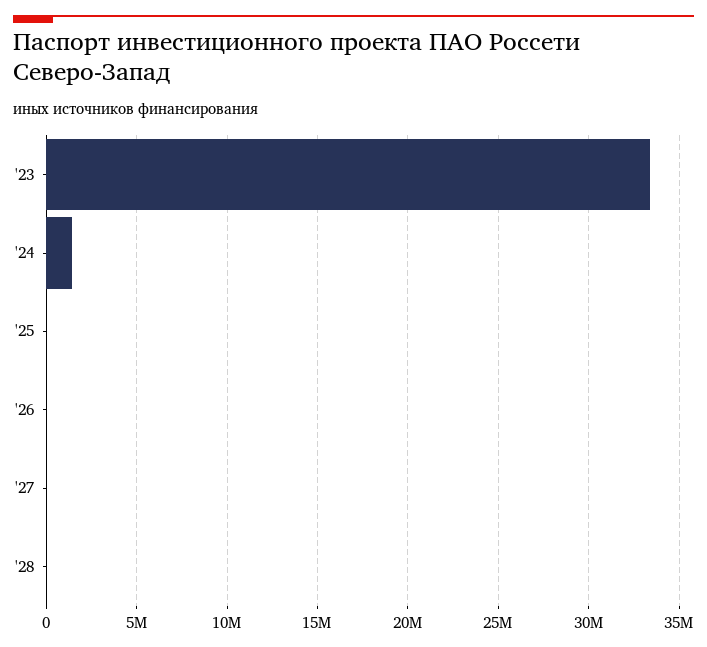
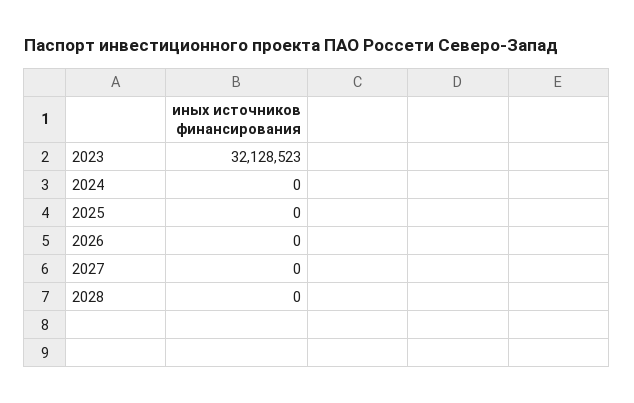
'23: 33500000 -> 32128523
'24: 1500000 -> 0

